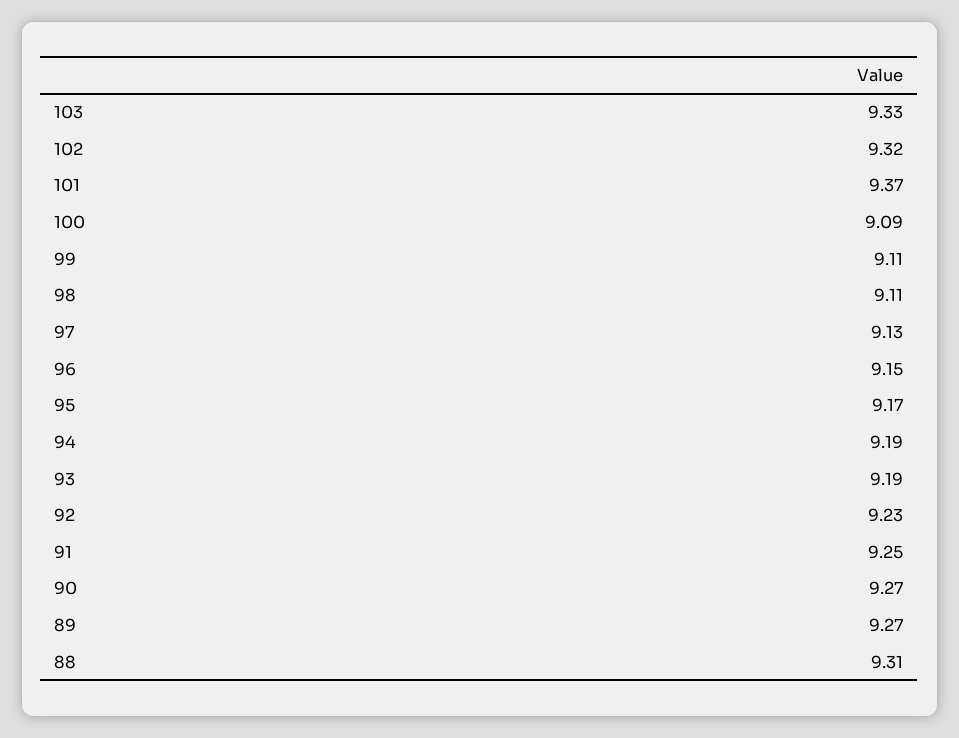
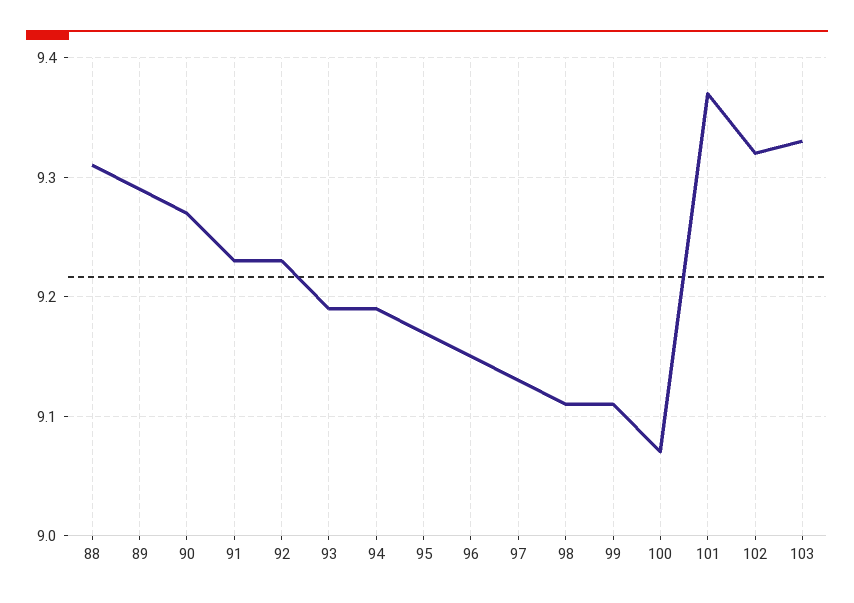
100: 9.09 -> 9.07
91: 9.25 -> 9.23
89: 9.27 -> 9.29

